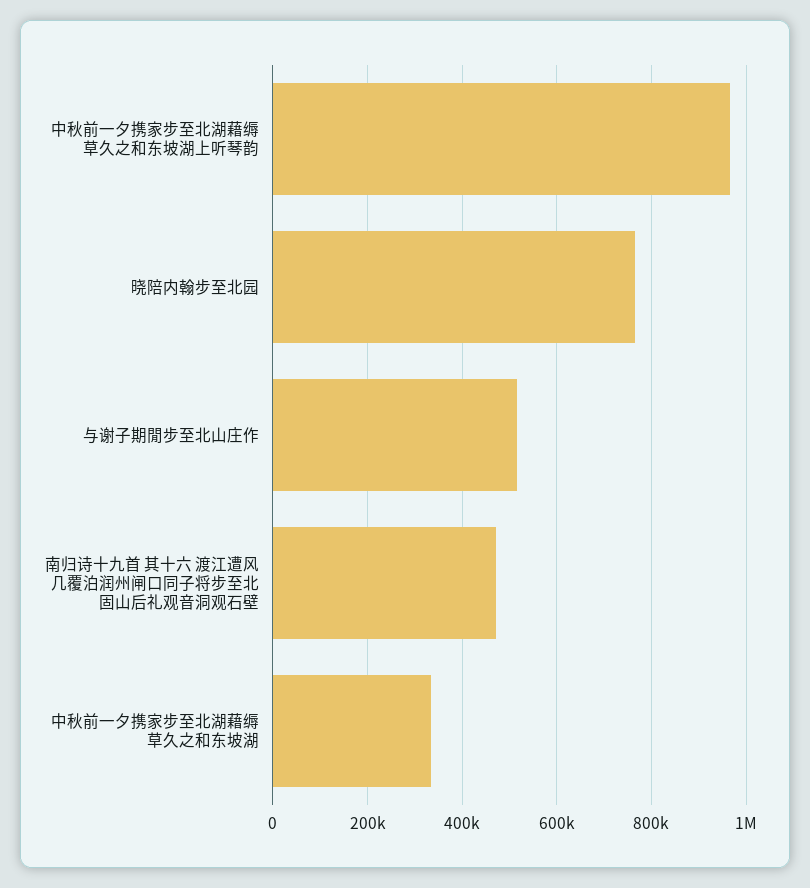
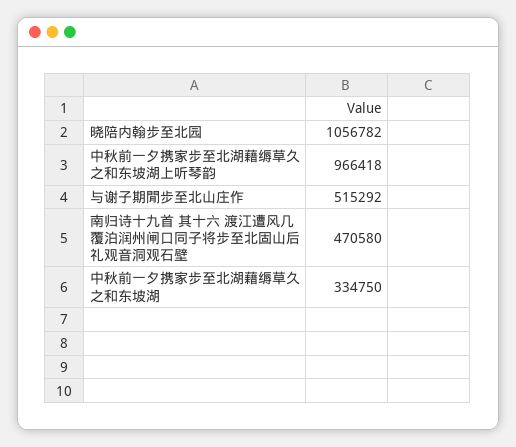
晓陪内翰步至北园: 760000 -> 1056782

